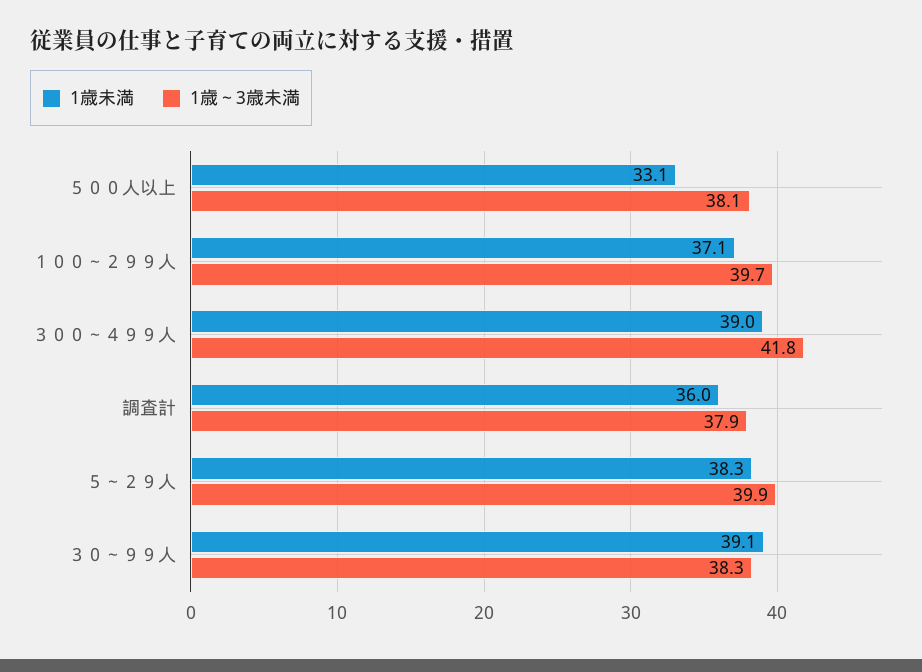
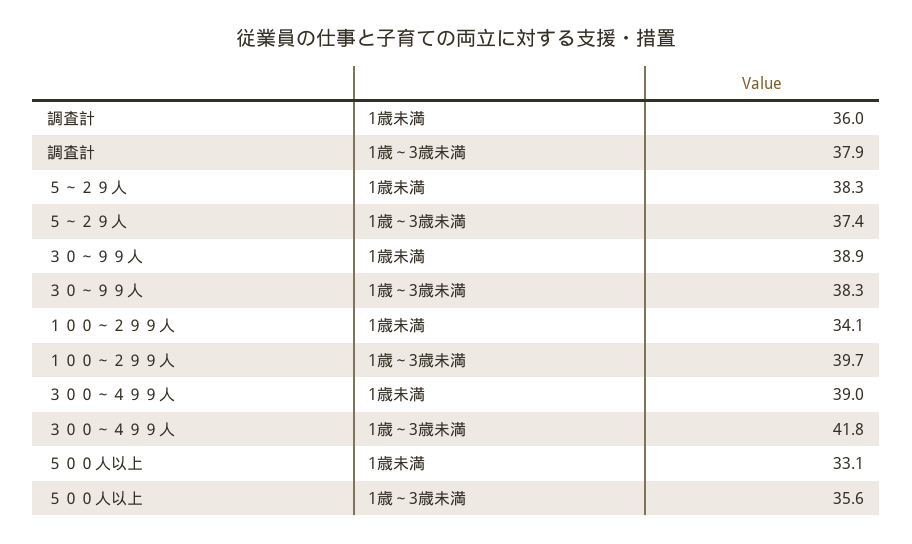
1歳～3歳未満, ５００人以上: 38.1 -> 35.6
1歳未満, １００～２９９人: 37.1 -> 34.1
1歳～3歳未満, ５～２９人: 39.9 -> 37.4
1歳未満, ３０～９９人: 39.1 -> 38.9

